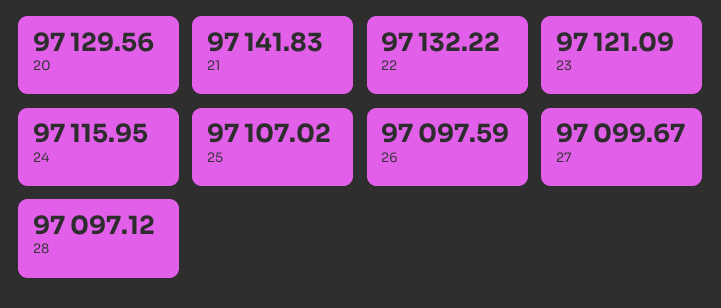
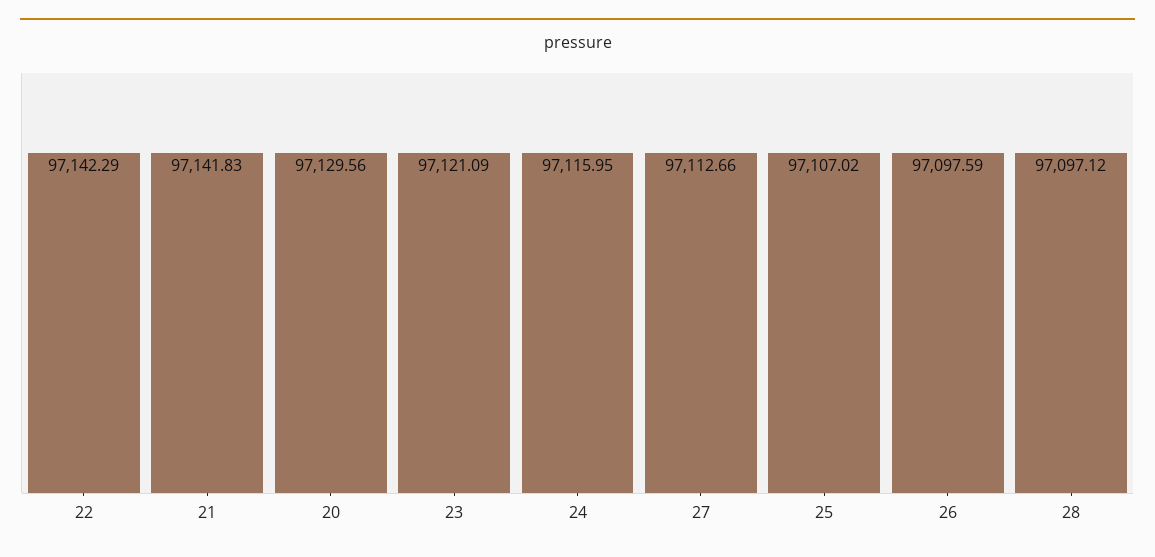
22: 97132.22 -> 97142.29
27: 97099.67 -> 97112.66

